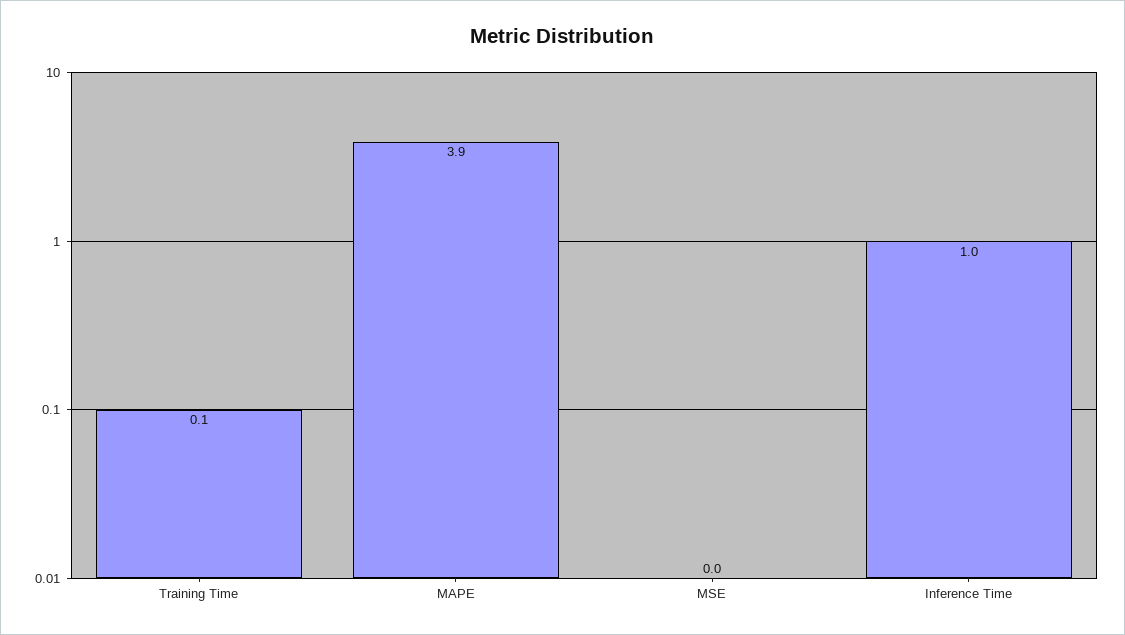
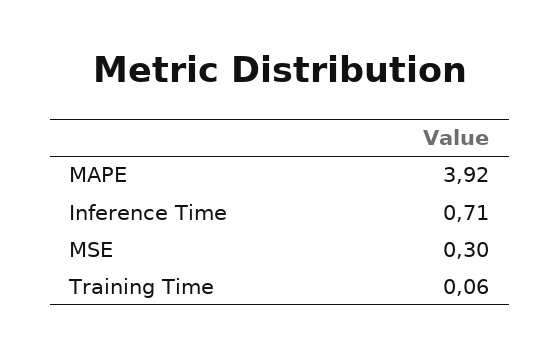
MSE: 0 -> 0.3
Inference Time: 1 -> 0.71

